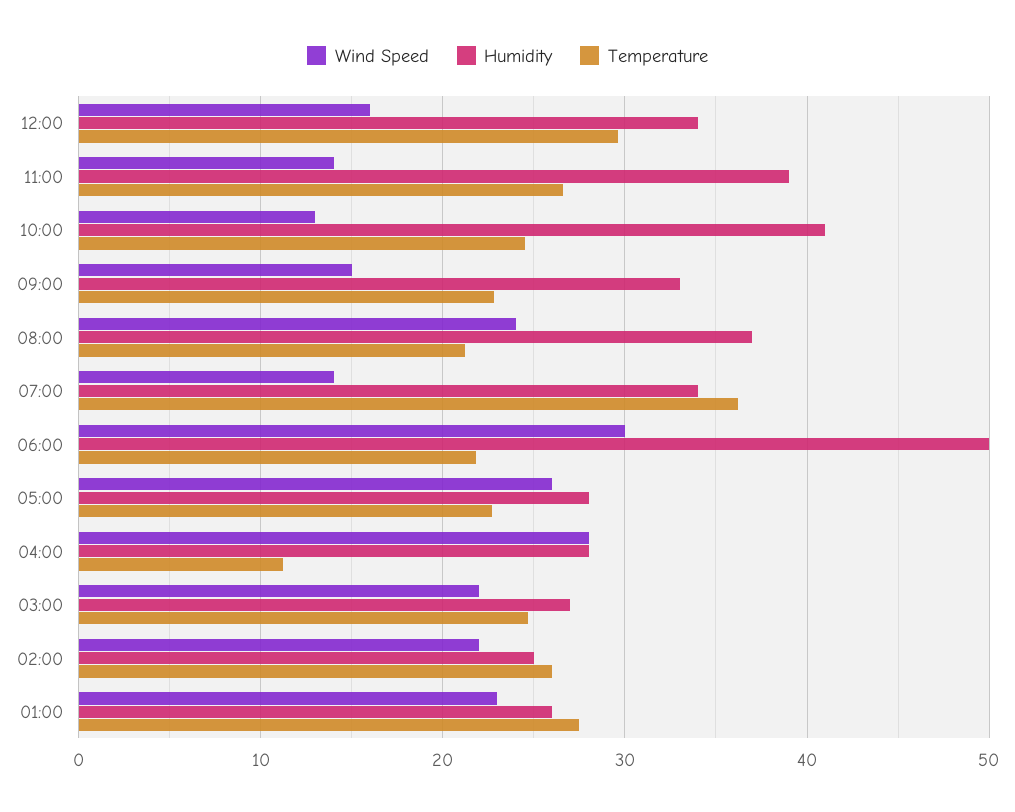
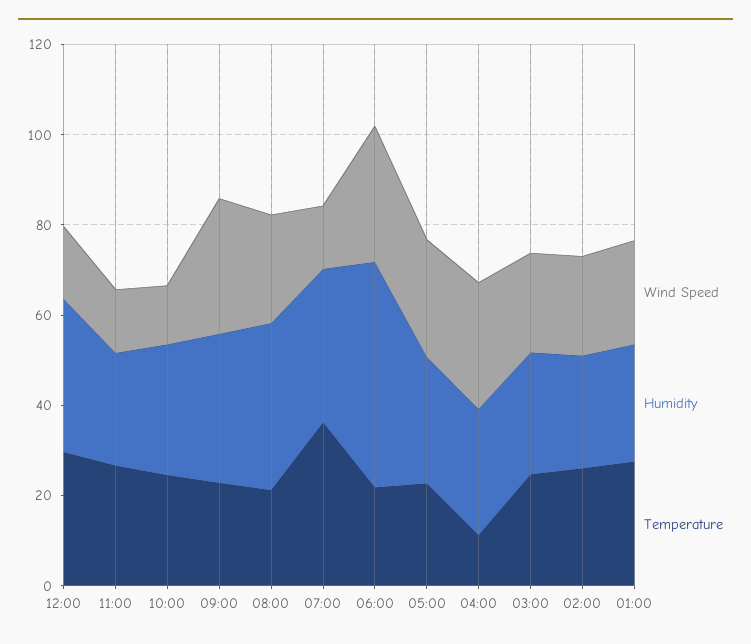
Humidity, 11:00: 39 -> 25
Humidity, 10:00: 41 -> 30
Wind Speed, 09:00: 15 -> 30

